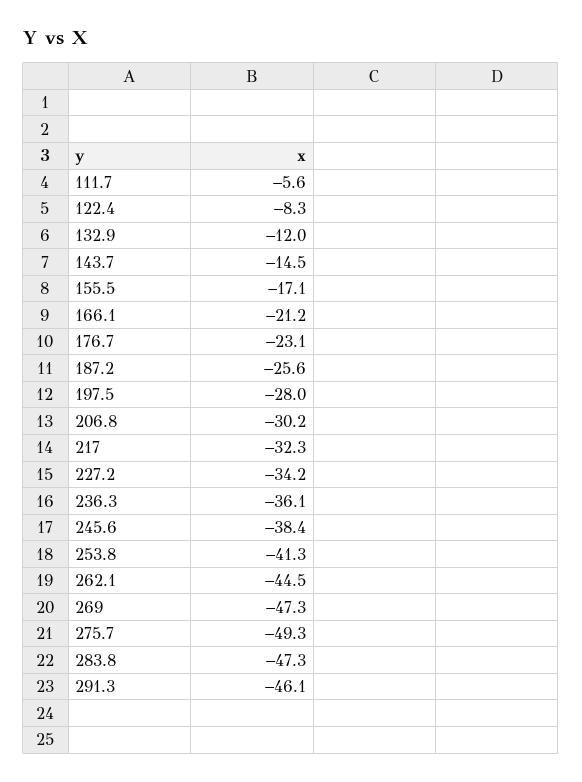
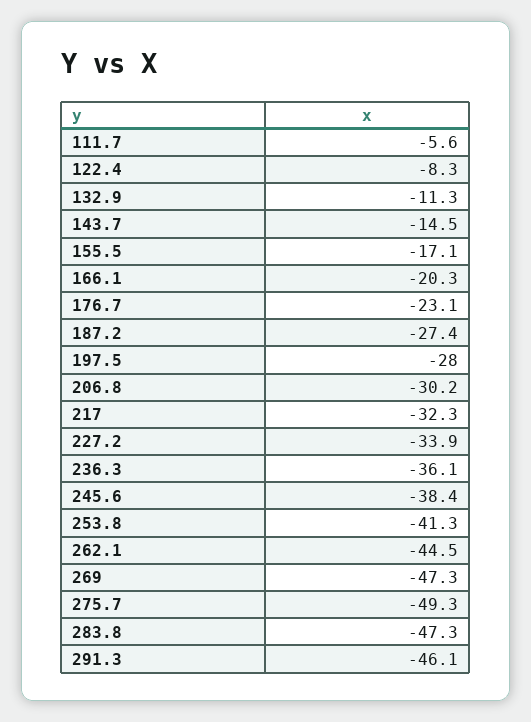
132.9: -12 -> -11.3
166.1: -21.2 -> -20.3
187.2: -25.6 -> -27.4
227.2: -34.2 -> -33.9

